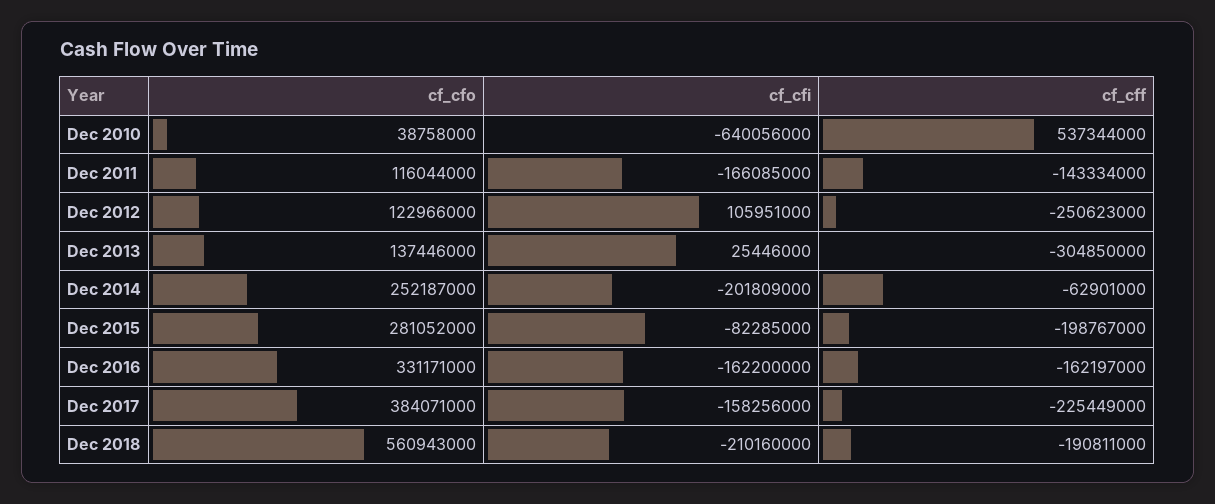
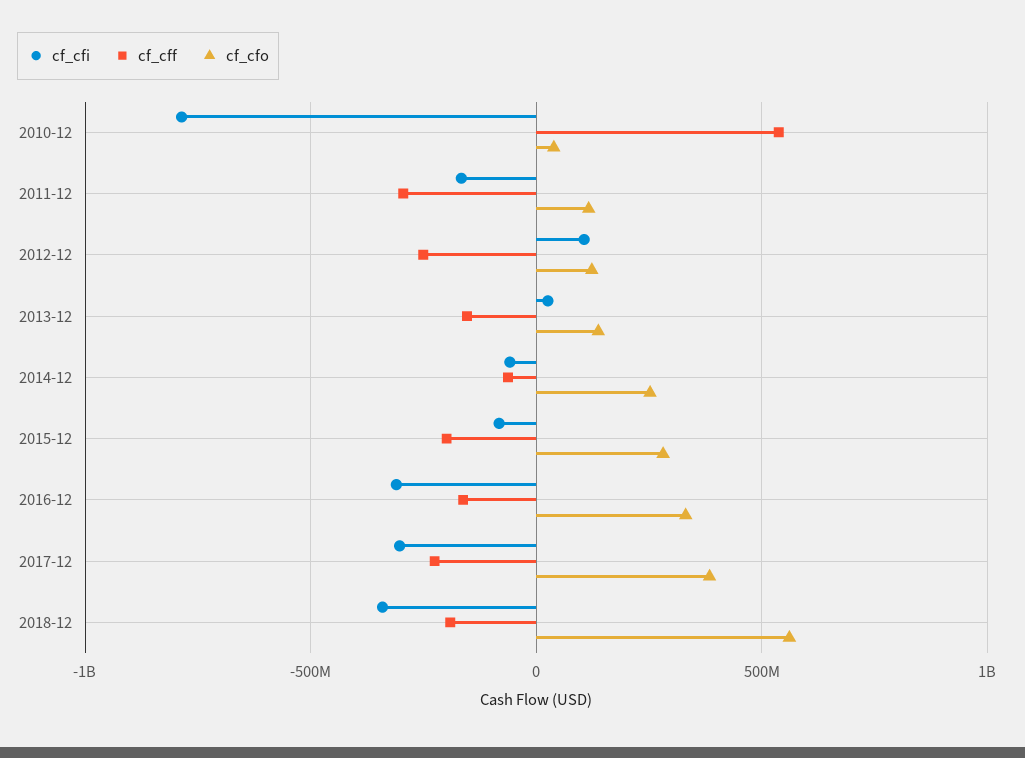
cf_cfi, Dec 2010: -640056000 -> -800000000
cf_cff, Dec 2011: -143334000 -> -300000000
cf_cff, Dec 2013: -304850000 -> -150000000
cf_cfi, Dec 2014: -201809000 -> -50000000
cf_cfi, Dec 2016: -162200000 -> -300000000
cf_cfi, Dec 2017: -158256000 -> -300000000
cf_cfi, Dec 2018: -210160000 -> -350000000

